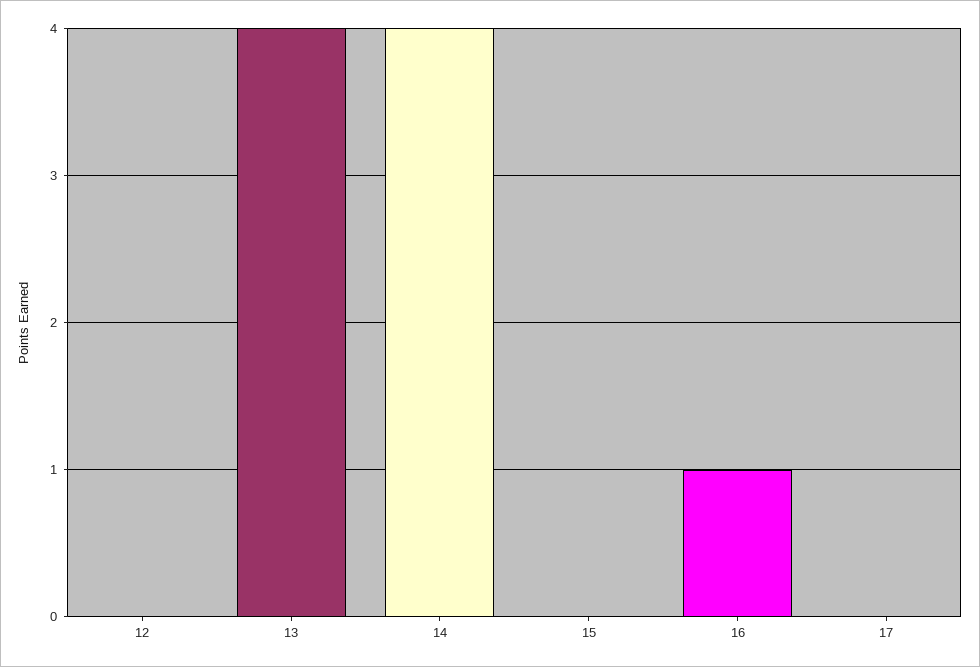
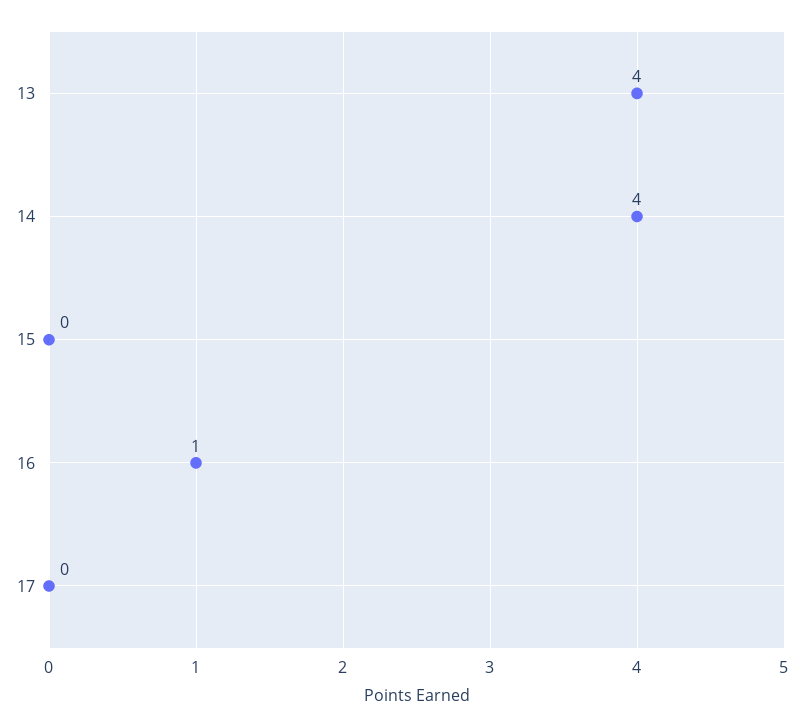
12: 0 -> none

